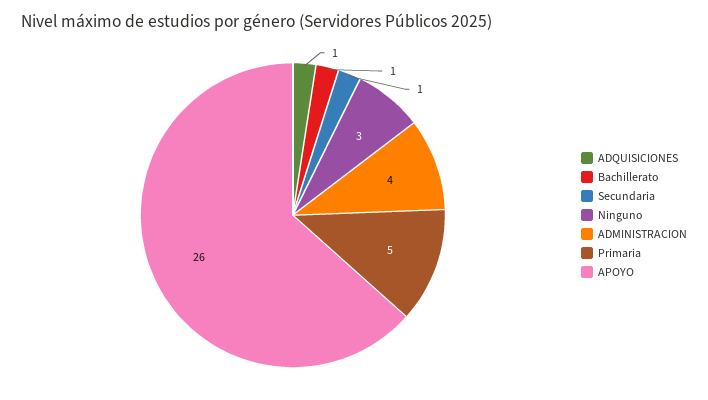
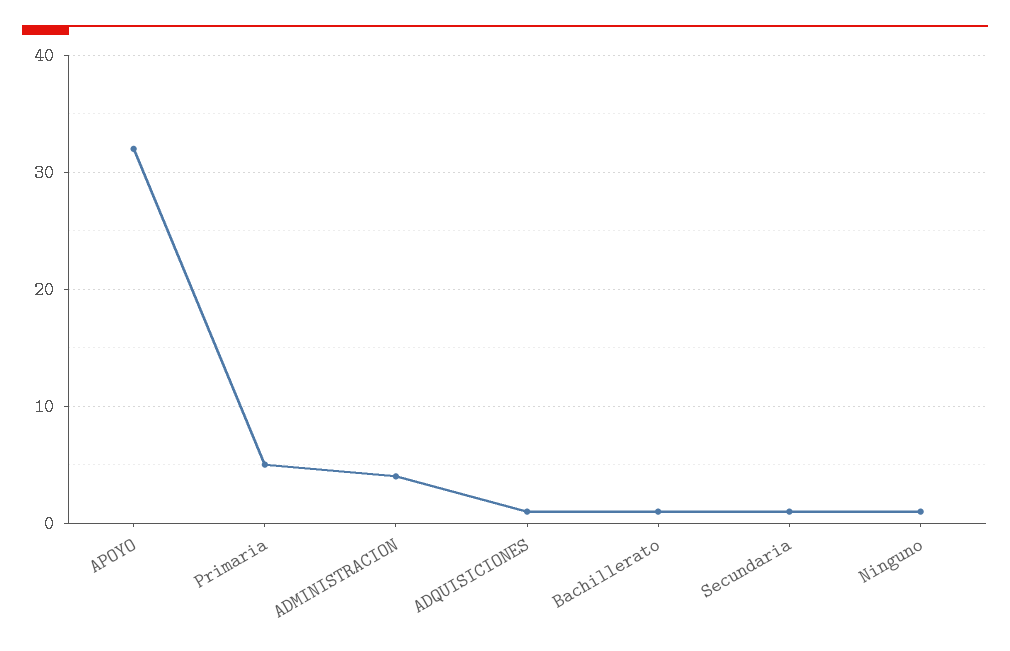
Ninguno: 3 -> 1
APOYO: 26 -> 32

